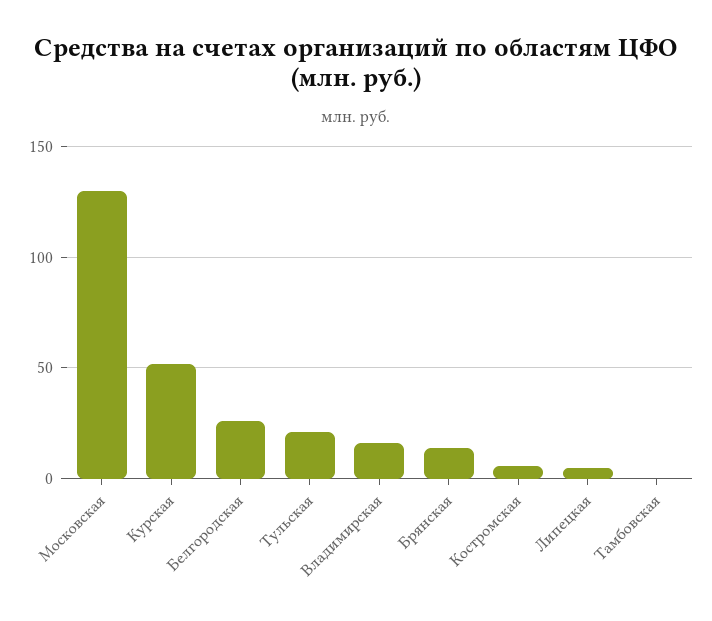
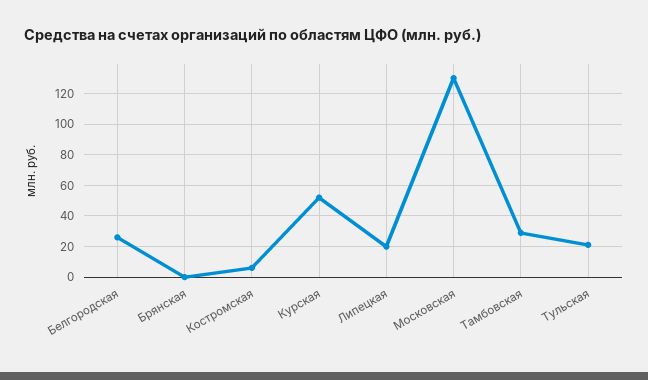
Владимирская: 15 -> none
Брянская: 15 -> 0
Липецкая: 5 -> 20
Тамбовская: 0 -> 30

